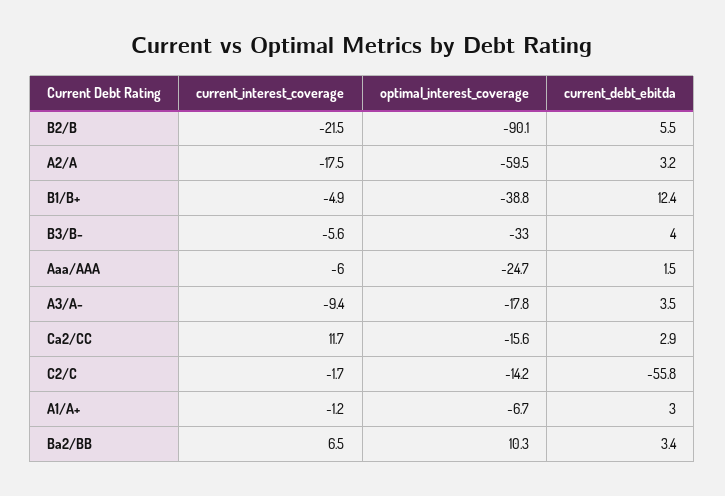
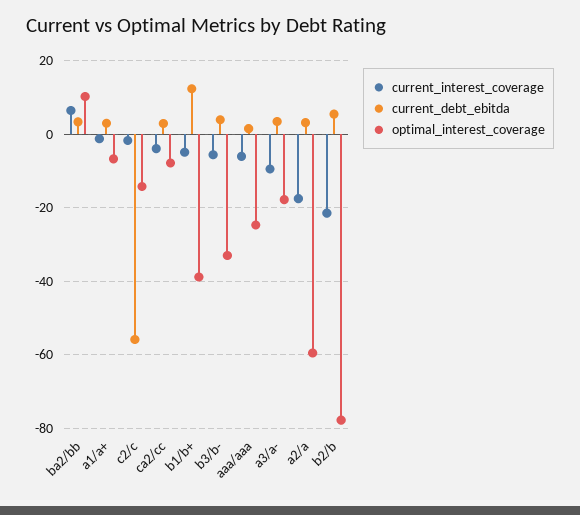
optimal_interest_coverage, B2/B: -90.1 -> -78
current_interest_coverage, Ca2/CC: 11.7 -> -4
optimal_interest_coverage, Ca2/CC: -15.6 -> -8

